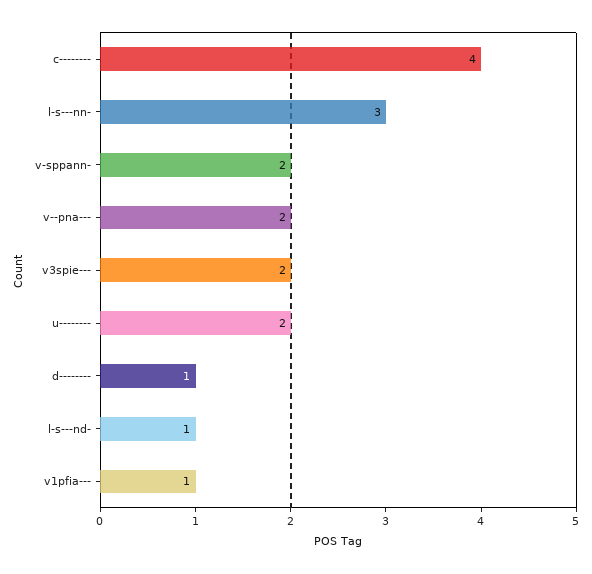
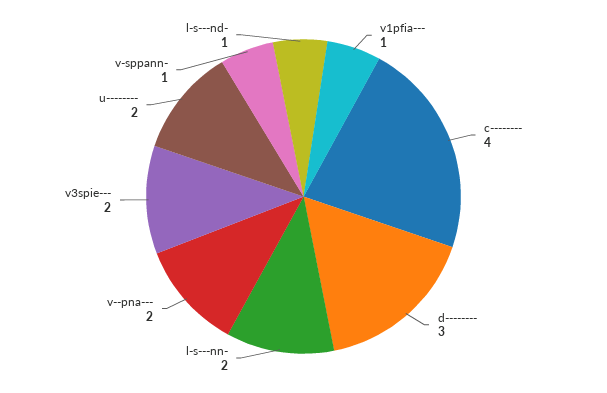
l-s---nn-: 3 -> 2
v-sppann-: 2 -> 1
d--------: 1 -> 3

